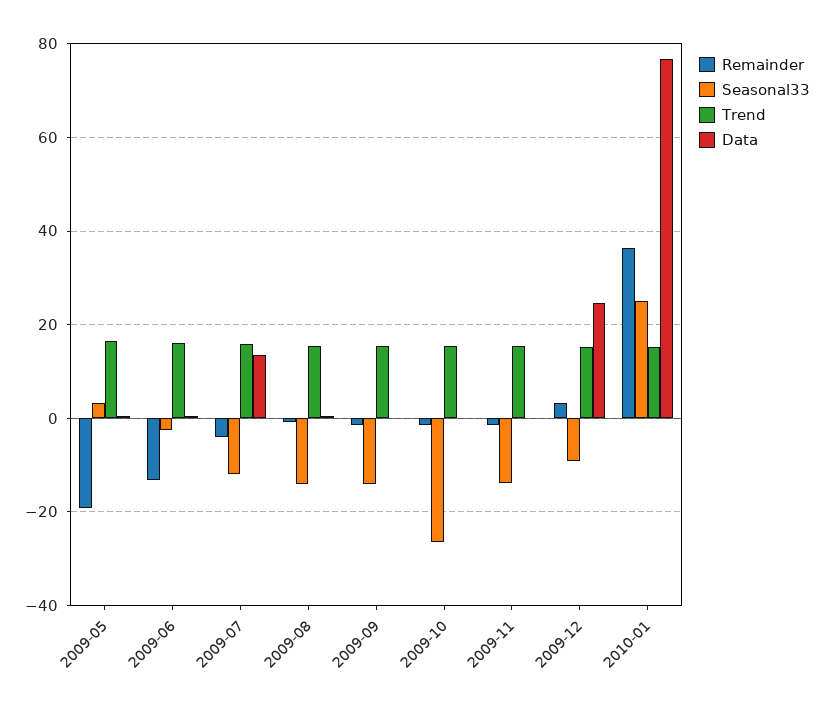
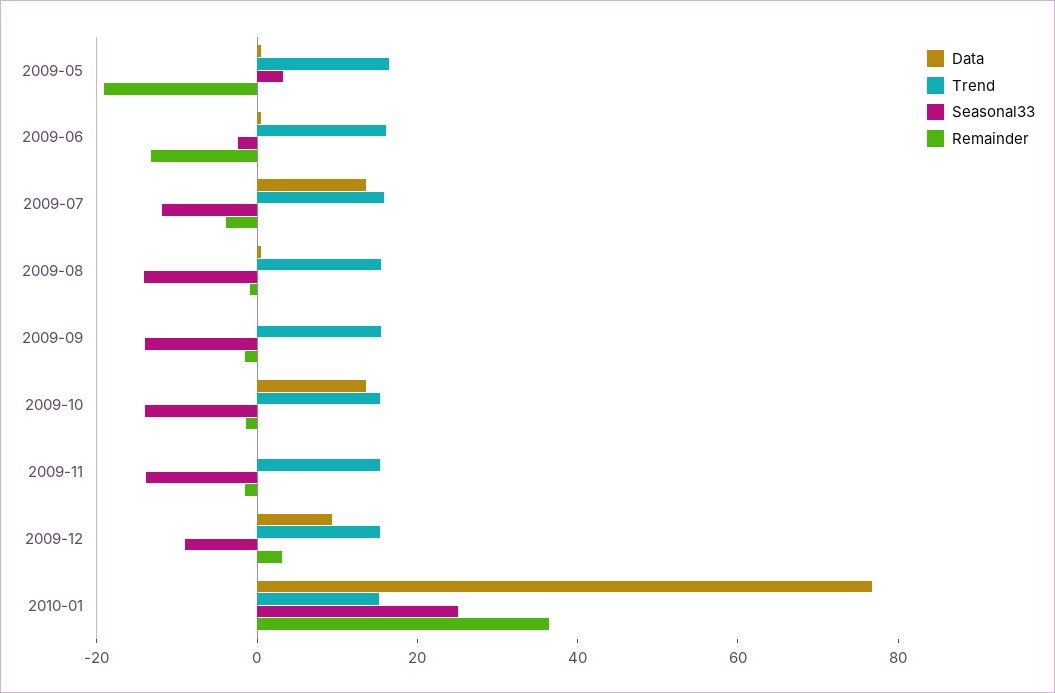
Seasonal33, 2009-10: -26 -> -15
Data, 2009-10: 0 -> 15
Data, 2009-12: 24 -> 10

